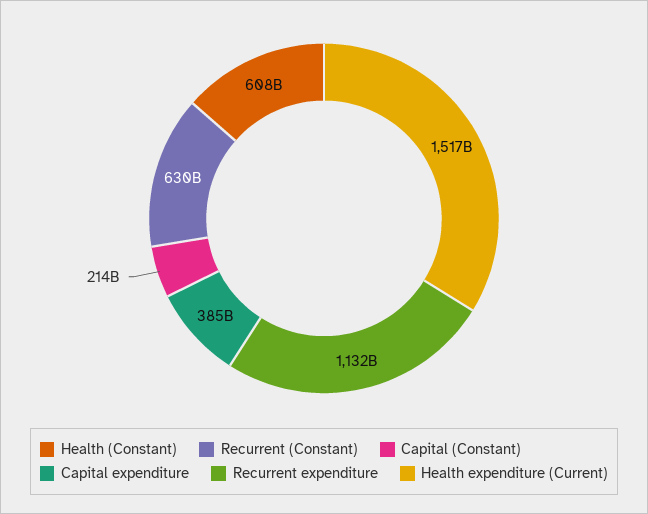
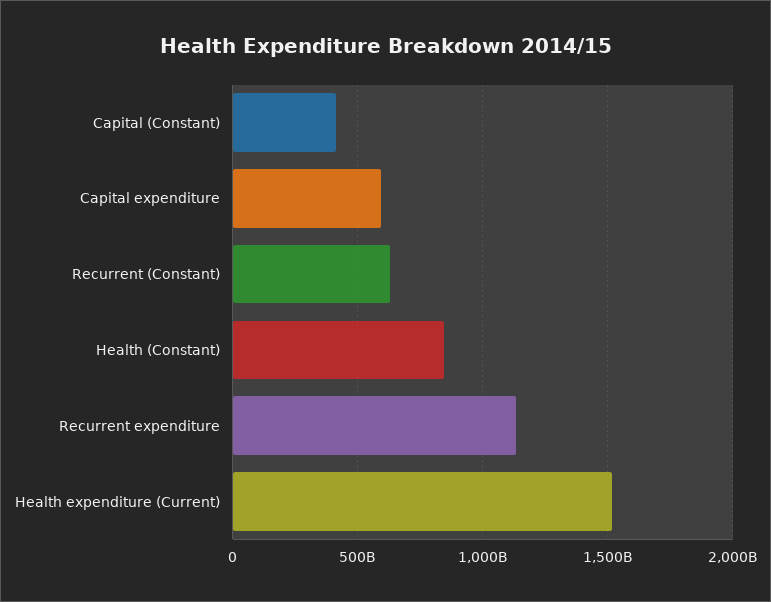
Health (Constant): 608000000000 -> 850000000000
Capital (Constant): 214000000000 -> 400000000000
Capital expenditure: 385000000000 -> 600000000000

